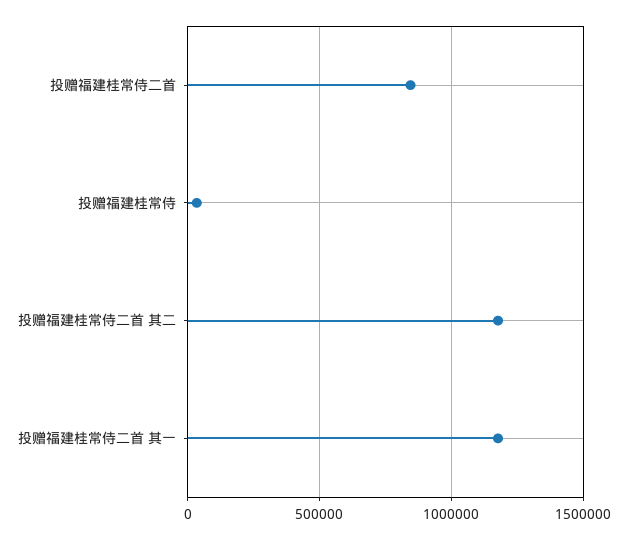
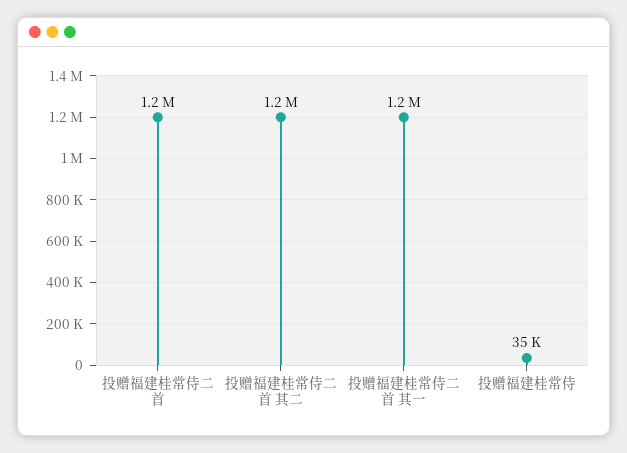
投赠福建桂常侍二首: 850000 -> 1200000

